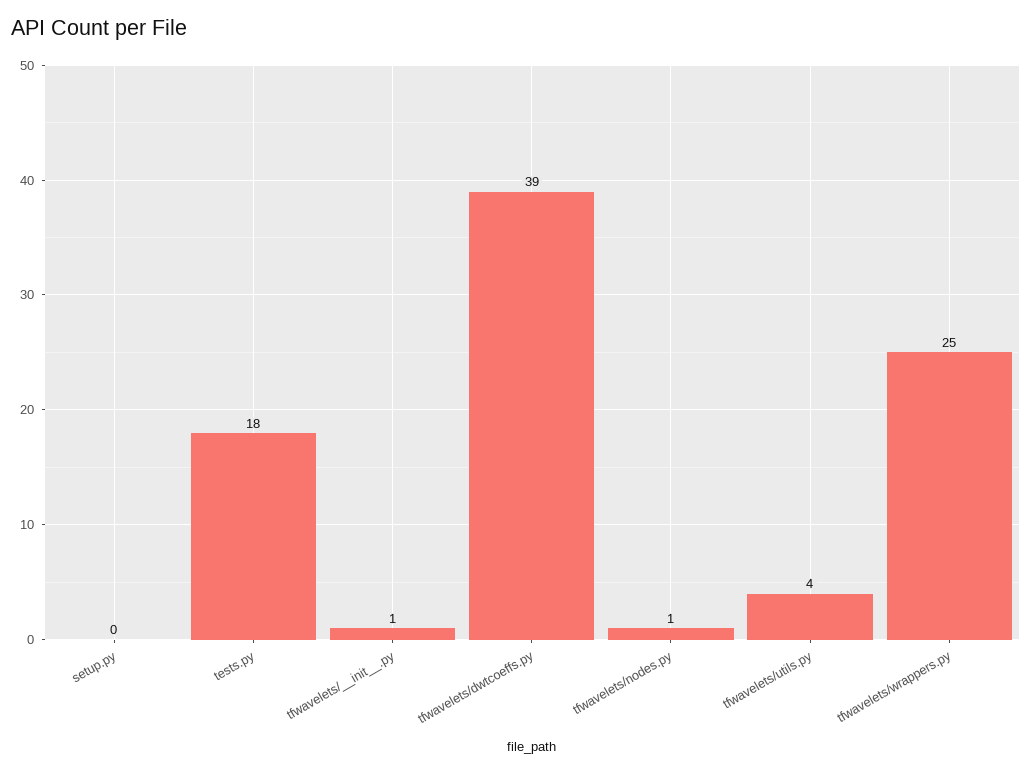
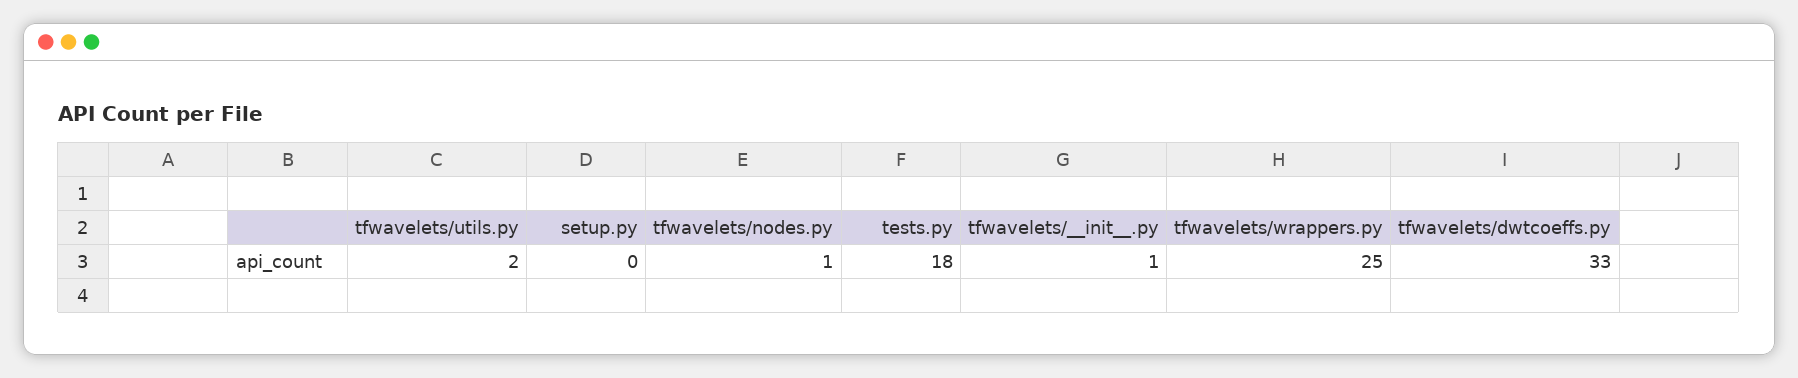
tfwavelets/dwtcoeffs.py: 39 -> 33
tfwavelets/utils.py: 4 -> 2

